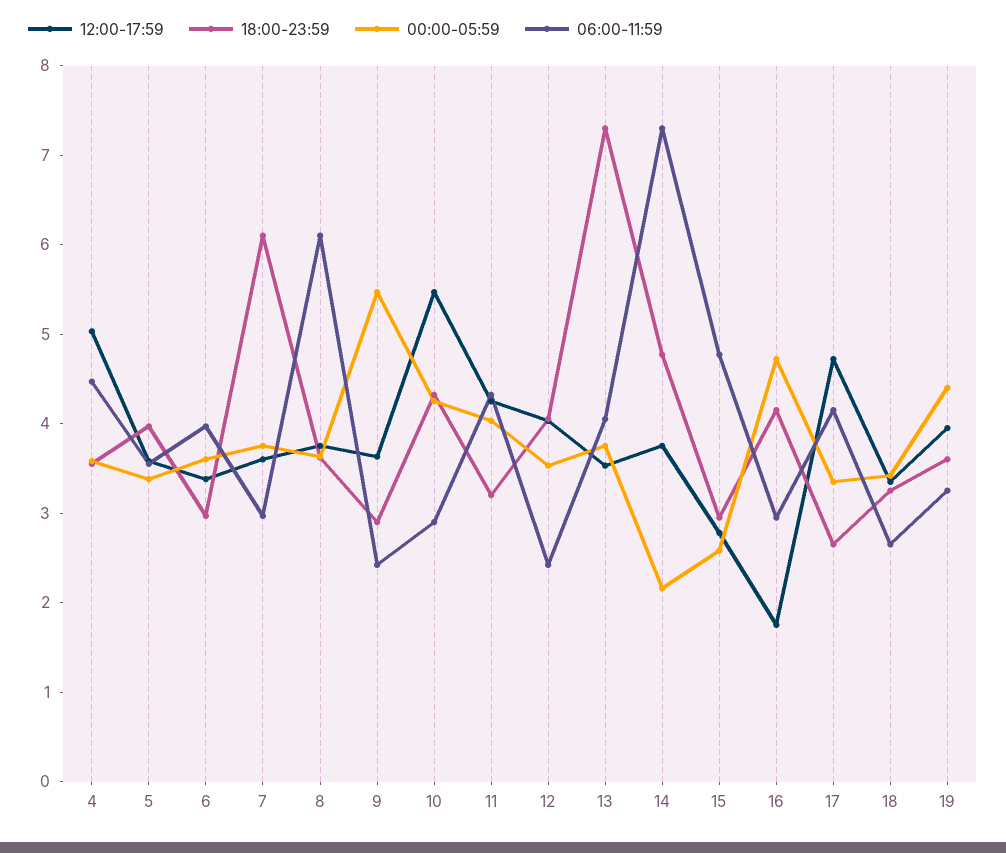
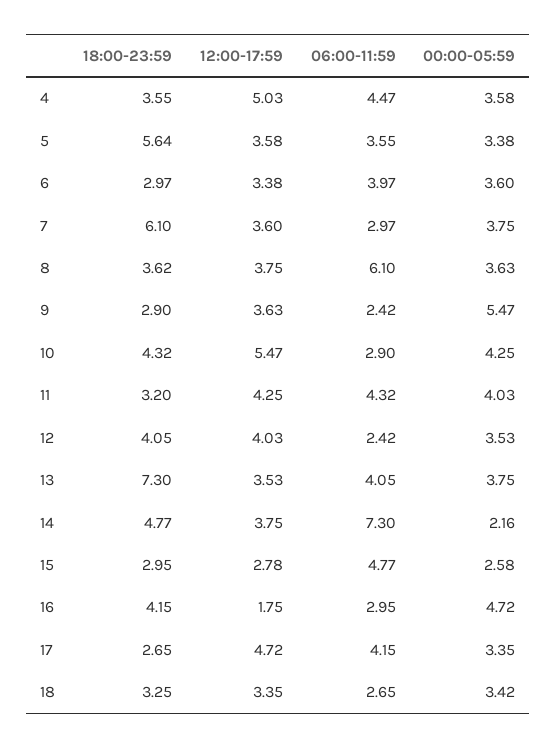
18:00-23:59, 5: 4 -> 5.64
12:00-17:59, 19: 4 -> none
18:00-23:59, 19: 3.6 -> none
00:00-05:59, 19: 4.4 -> none
06:00-11:59, 19: 3.2 -> none

